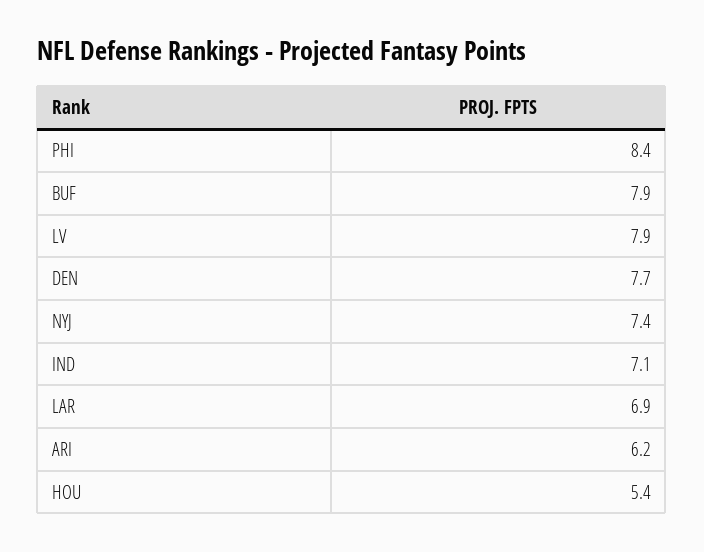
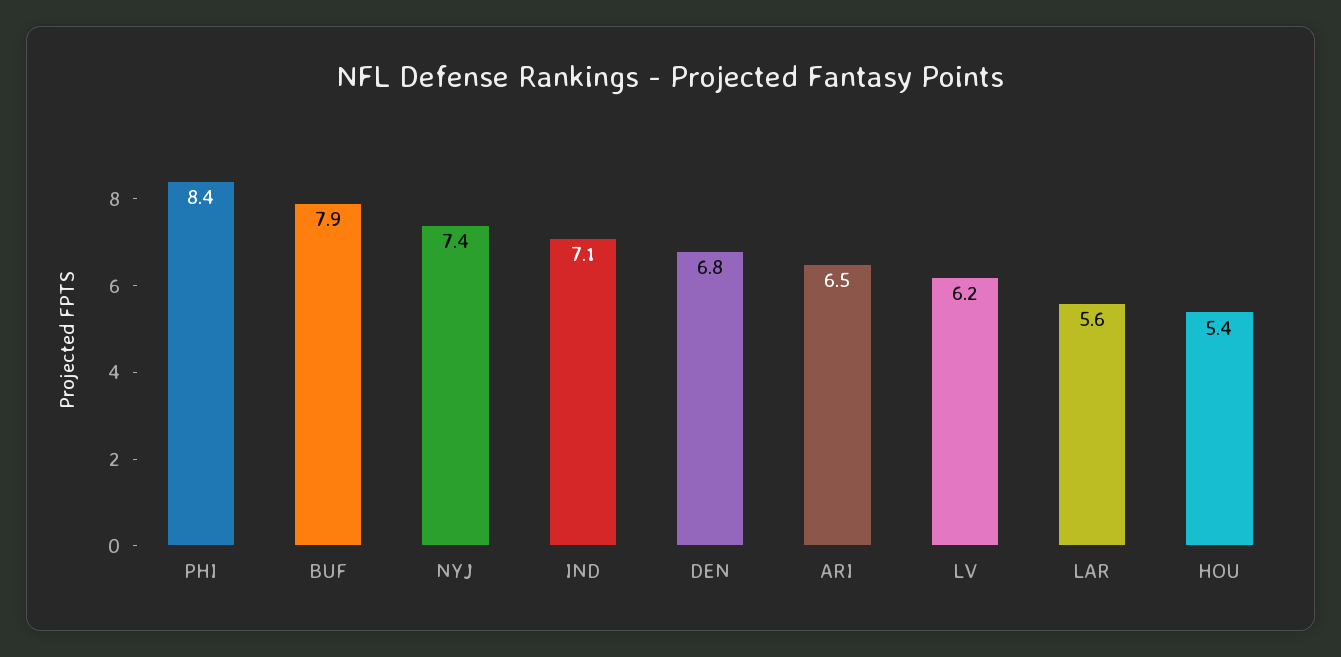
LV: 7.9 -> 6.2
DEN: 7.7 -> 6.8
LAR: 6.9 -> 5.6
ARI: 6.2 -> 6.5

